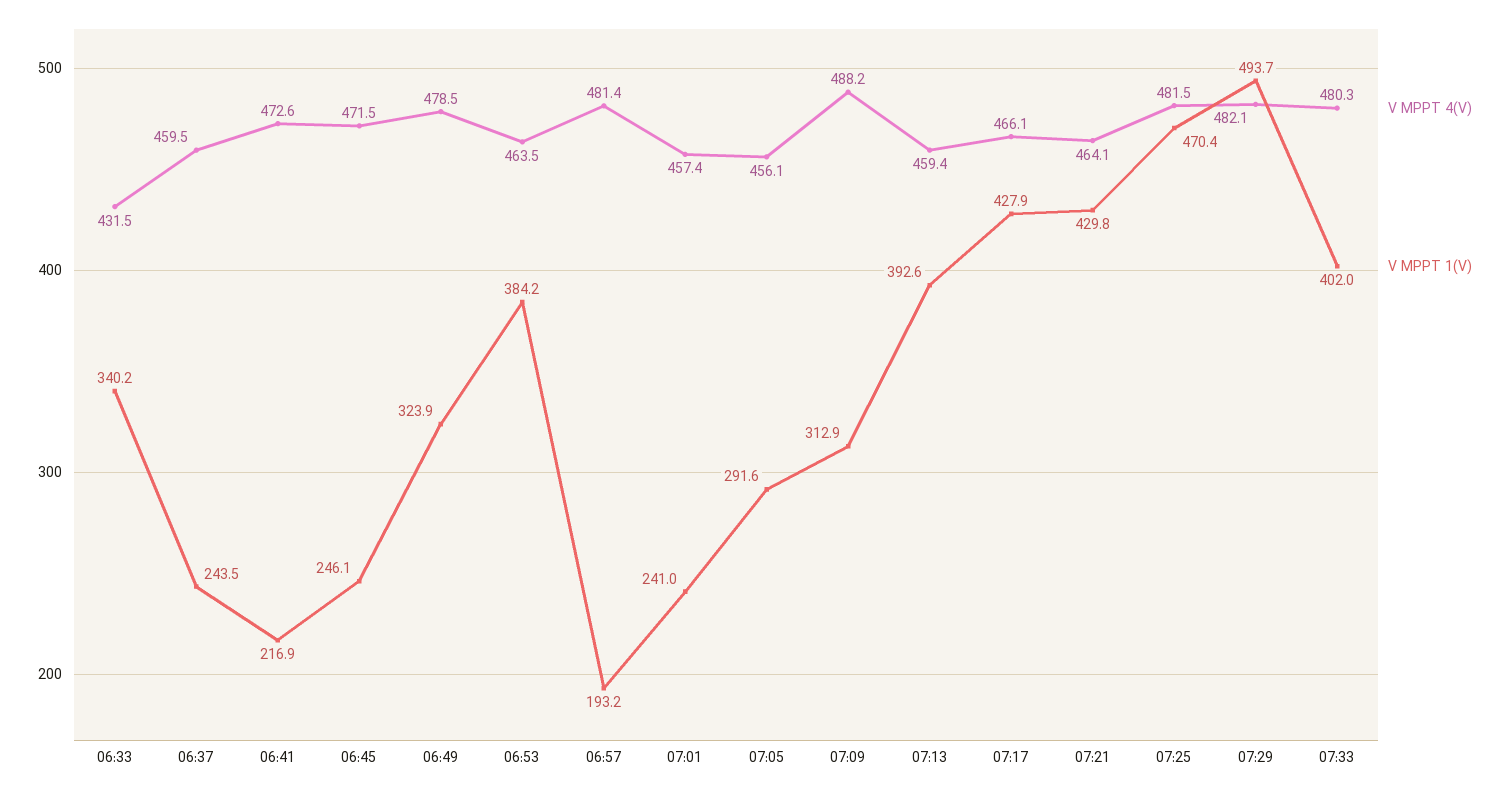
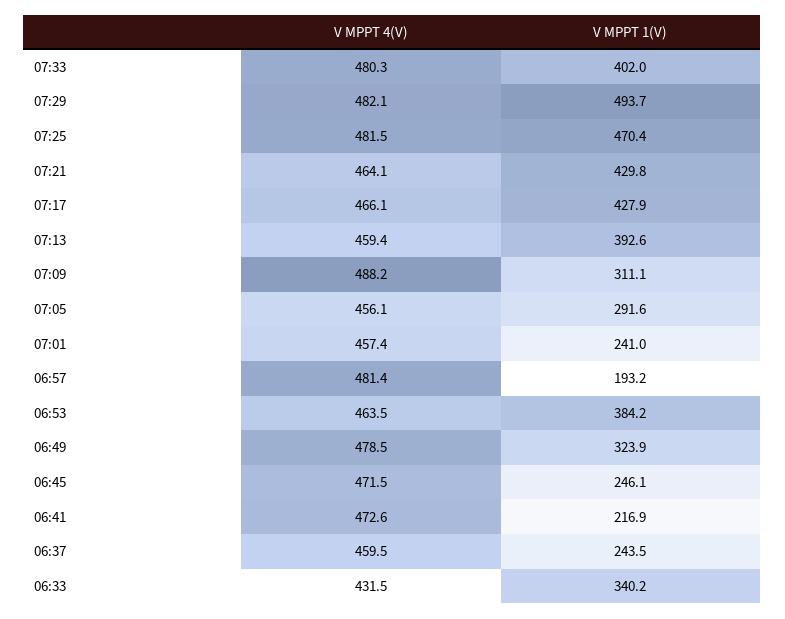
V MPPT 1(V), 07:09: 312.9 -> 311.1

